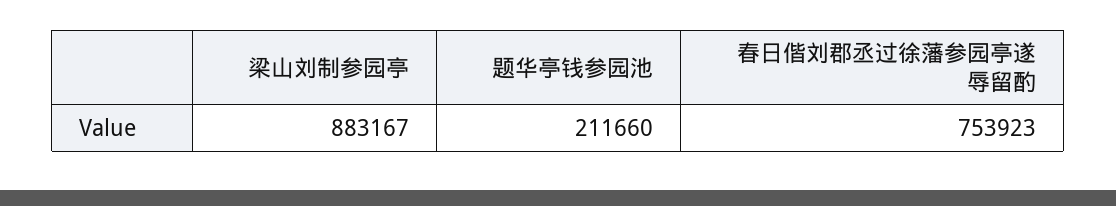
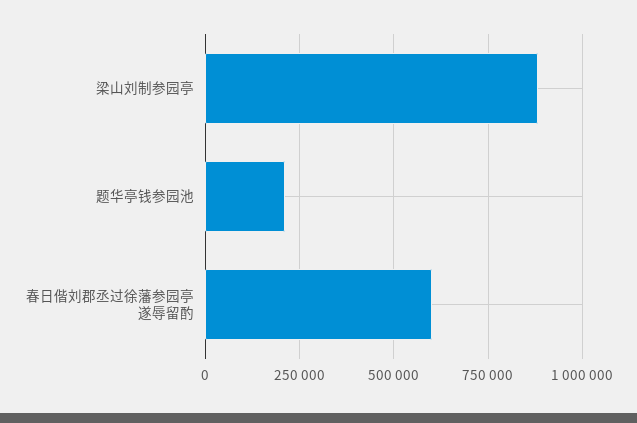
春日偕刘郡丞过徐藩参园亭遂辱留酌: 753923 -> 600000

